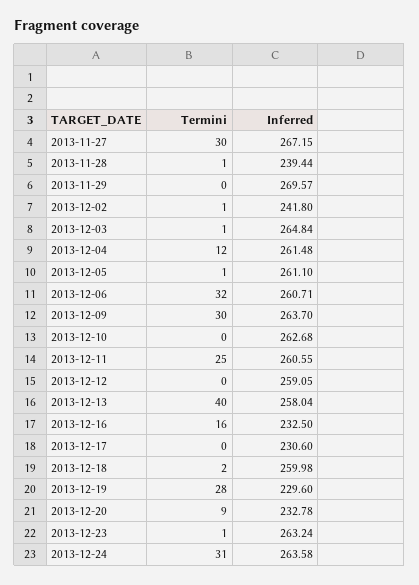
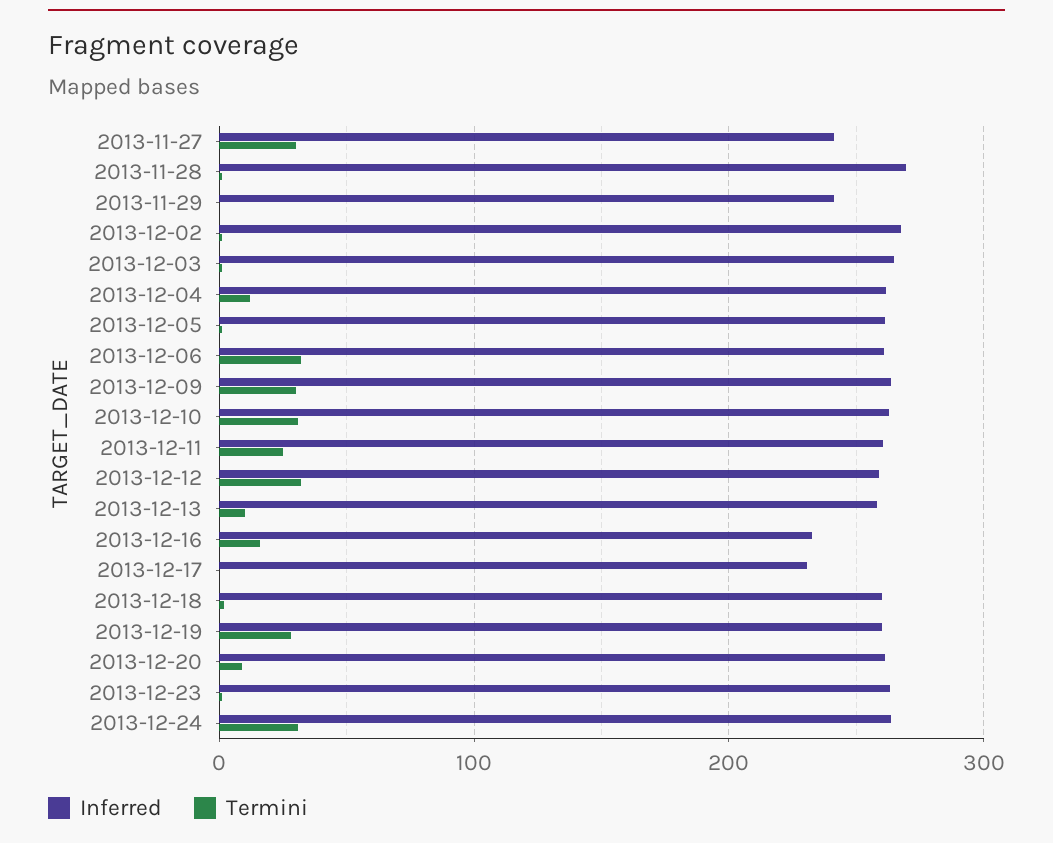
Inferred, 2013-11-27: 267.15 -> 240
Inferred, 2013-11-28: 239.44 -> 270
Inferred, 2013-11-29: 269.57 -> 240
Inferred, 2013-12-02: 241.8 -> 270
Termini, 2013-12-10: 0 -> 30
Termini, 2013-12-12: 0 -> 30
Termini, 2013-12-13: 40 -> 10
Inferred, 2013-12-19: 229.6 -> 260
Inferred, 2013-12-20: 232.78 -> 260

